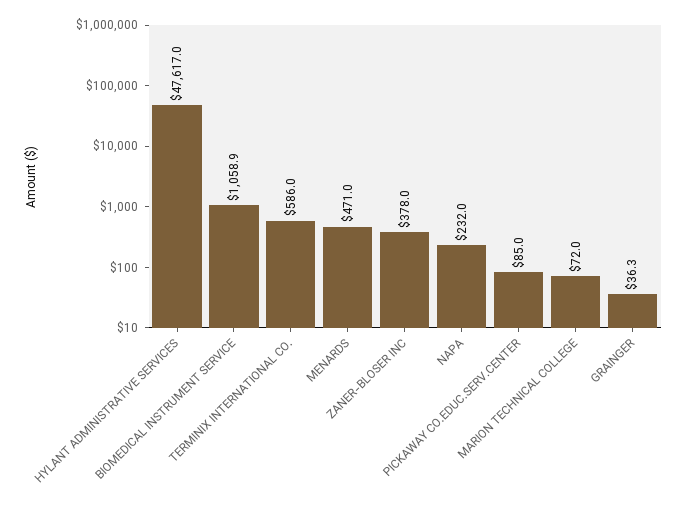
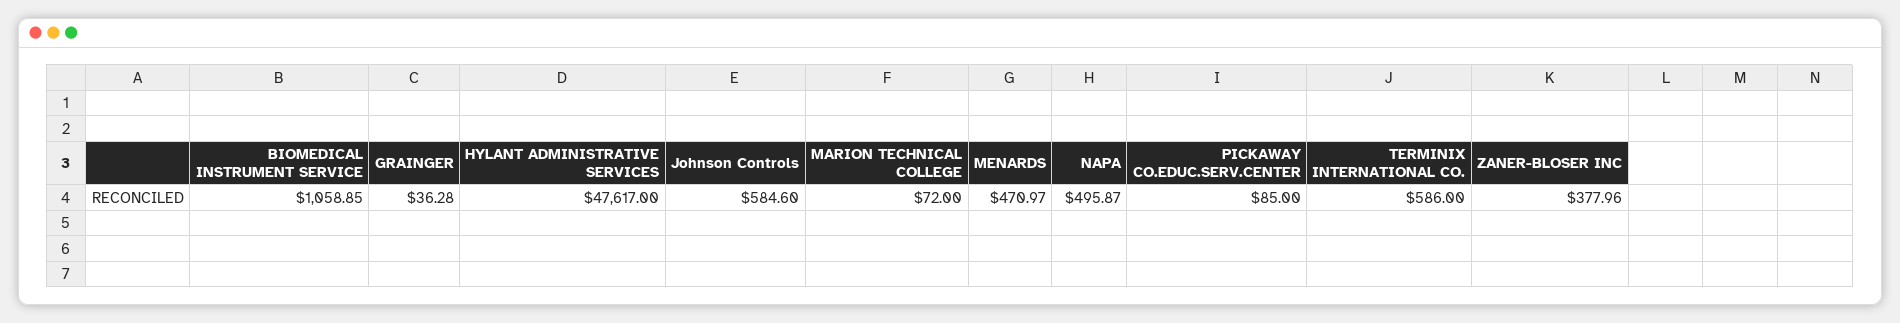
NAPA: 232 -> 495.87
Johnson Controls: none -> 584.6

